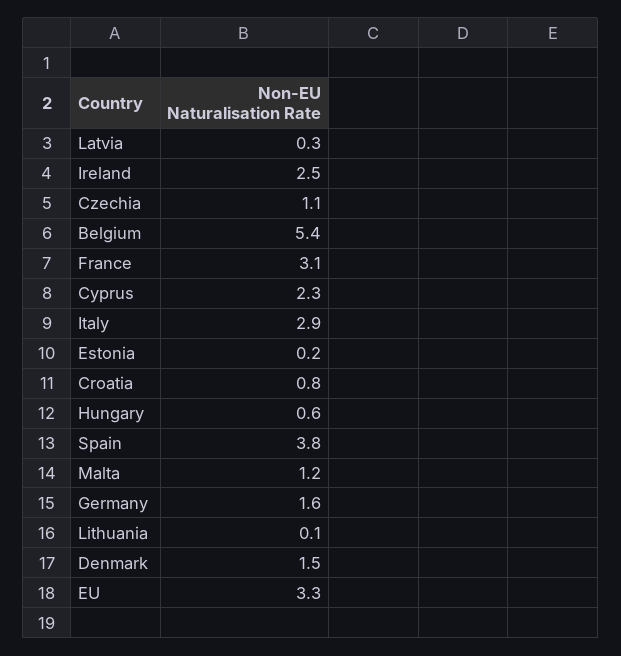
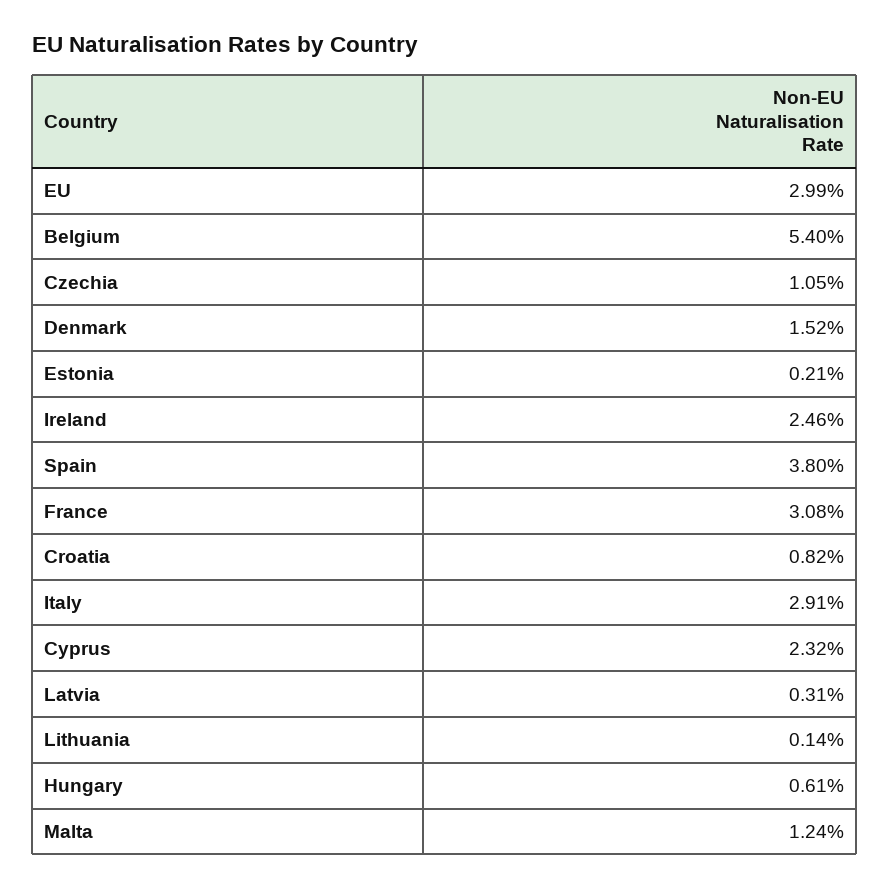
Germany: 1.6 -> none
EU: 3.3 -> 2.99

